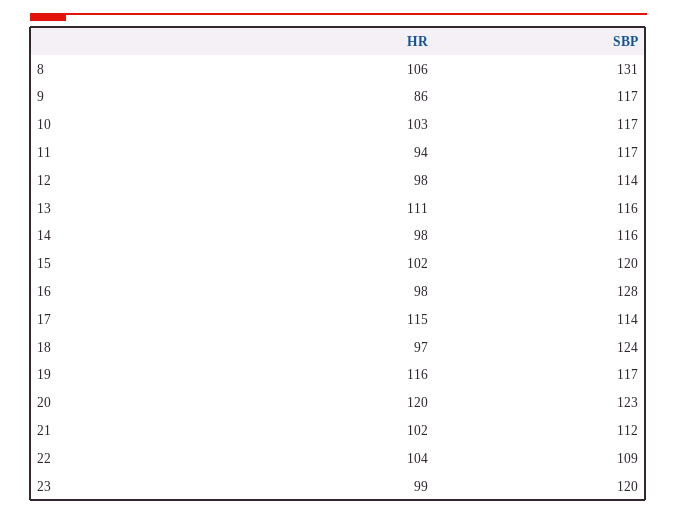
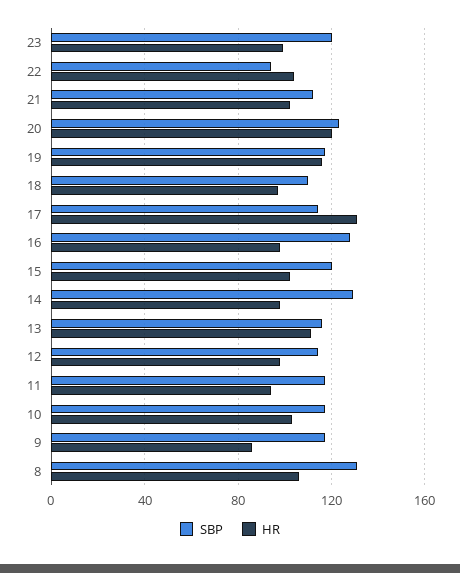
SBP, 14: 116 -> 130
HR, 17: 115 -> 130
SBP, 18: 124 -> 110
SBP, 22: 109 -> 95

